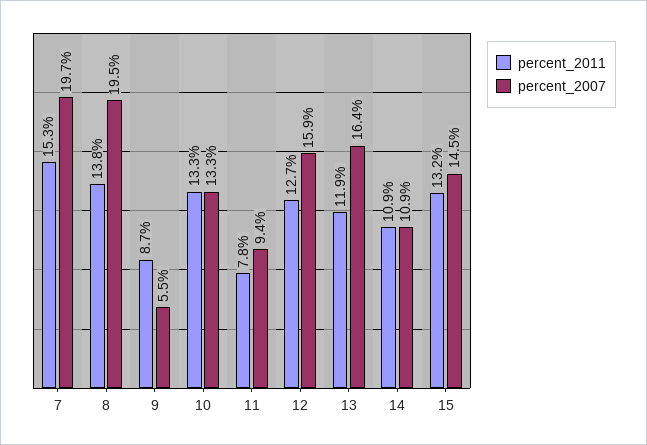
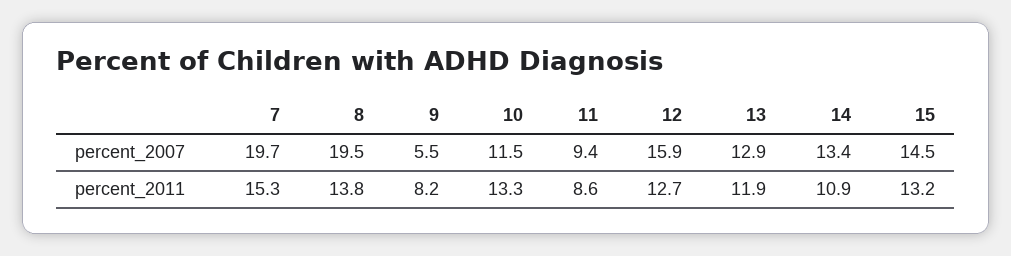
percent_2011, 9: 8.7 -> 8.2
percent_2007, 10: 13.3 -> 11.5
percent_2011, 11: 7.8 -> 8.6
percent_2007, 13: 16.4 -> 12.9
percent_2007, 14: 10.9 -> 13.4

